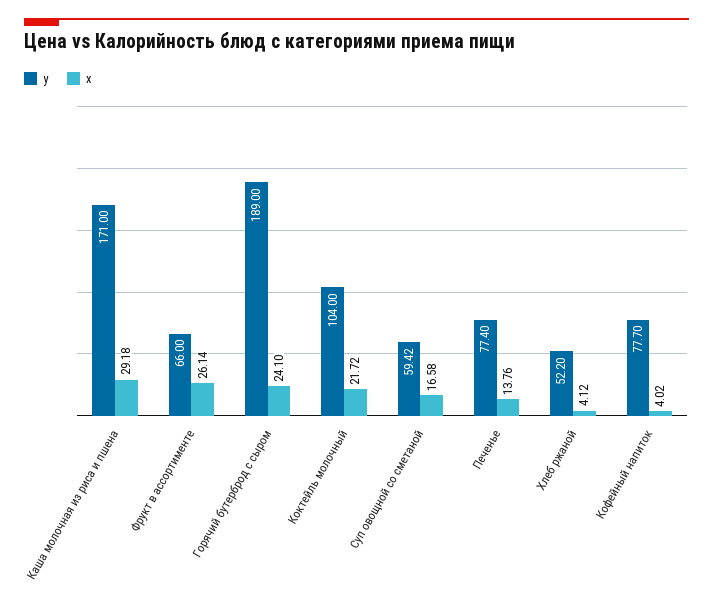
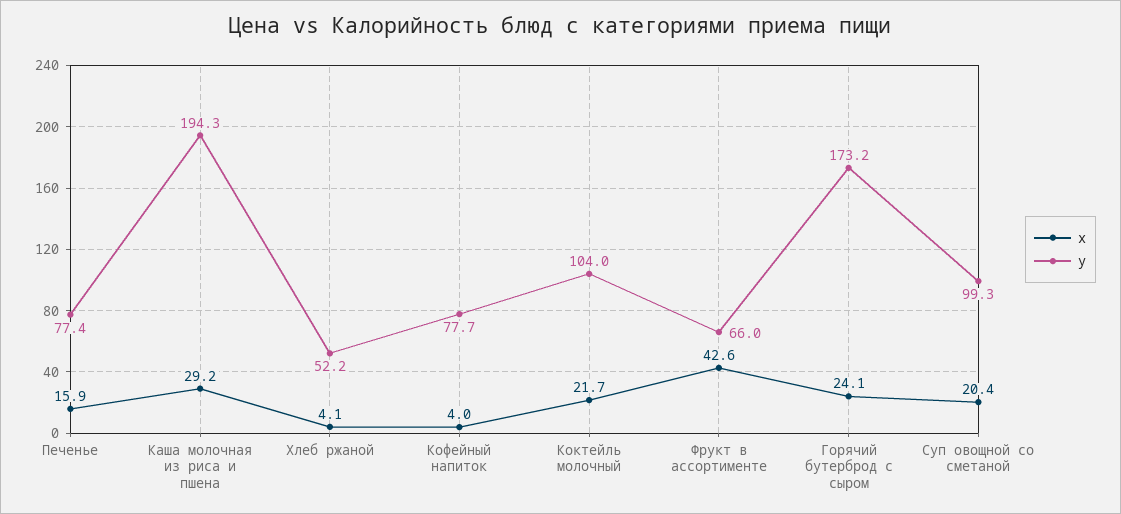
y, Каша молочная из риса и пшена: 171 -> 194.3
x, Фрукт в ассортименте: 26.14 -> 42.6
y, Горячий бутерброд с сыром: 189 -> 173.2
y, Суп овощной со сметаной: 59.42 -> 99.3
x, Суп овощной со сметаной: 16.58 -> 20.4
x, Печенье: 13.76 -> 15.9

